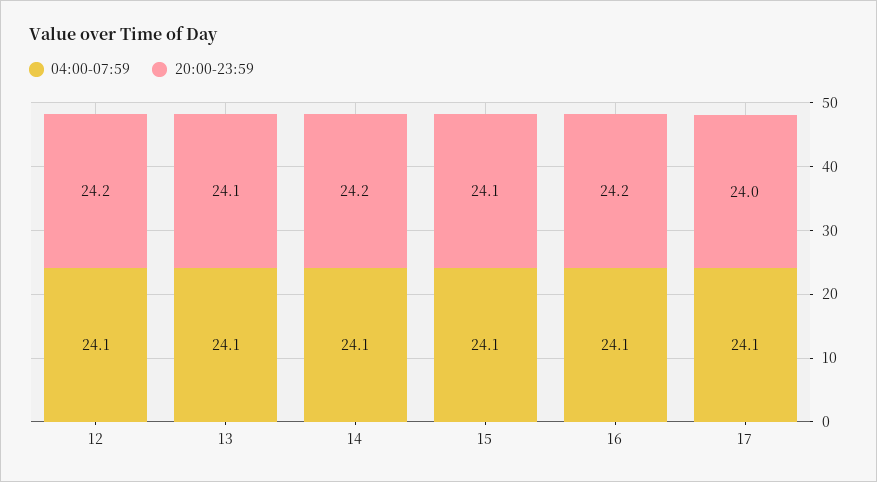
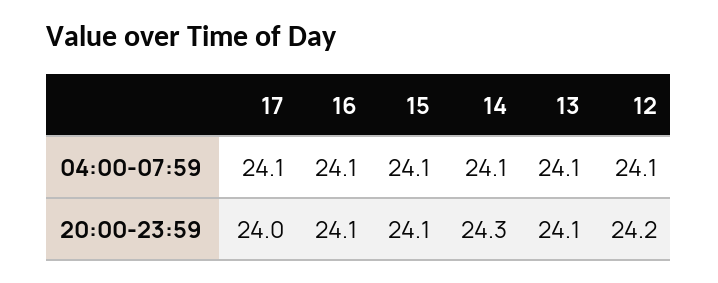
20:00-23:59, 14: 24.2 -> 24.3
20:00-23:59, 16: 24.2 -> 24.1

